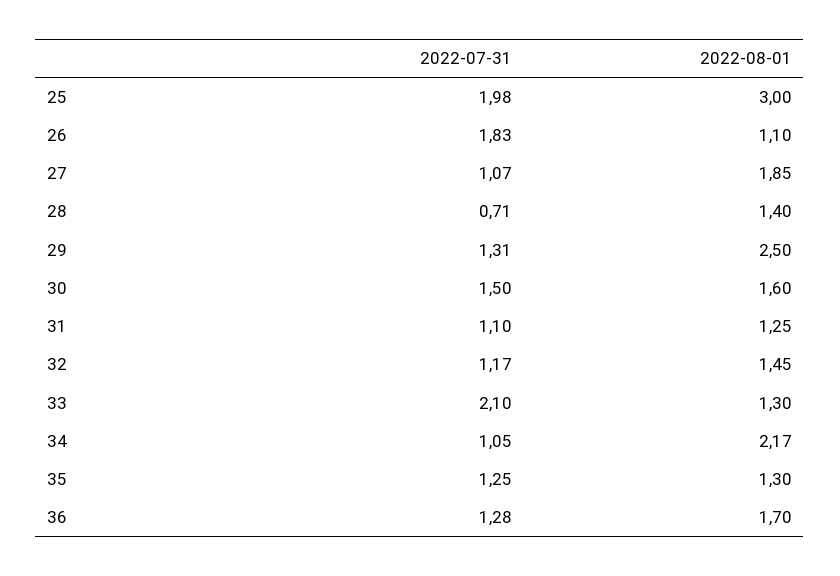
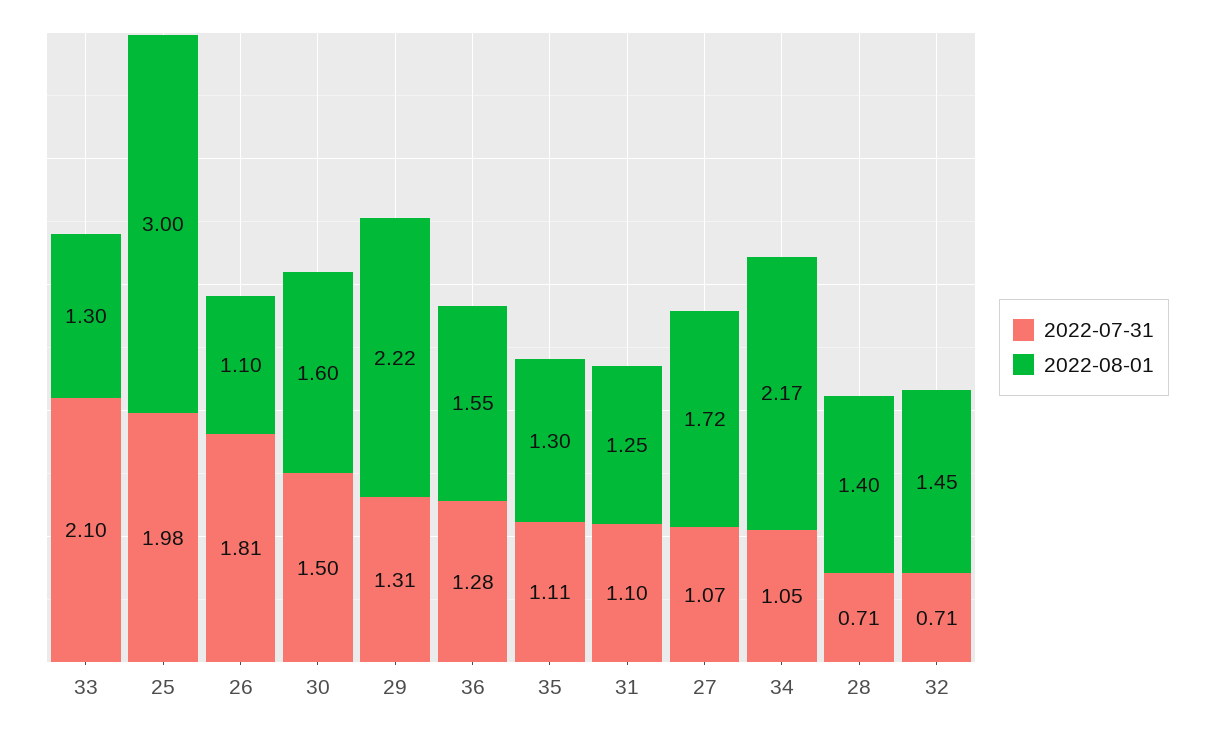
2022-07-31, 26: 1.83 -> 1.81
2022-08-01, 27: 1.85 -> 1.72
2022-08-01, 29: 2.5 -> 2.22
2022-07-31, 32: 1.17 -> 0.71
2022-07-31, 35: 1.25 -> 1.11
2022-08-01, 36: 1.7 -> 1.55

